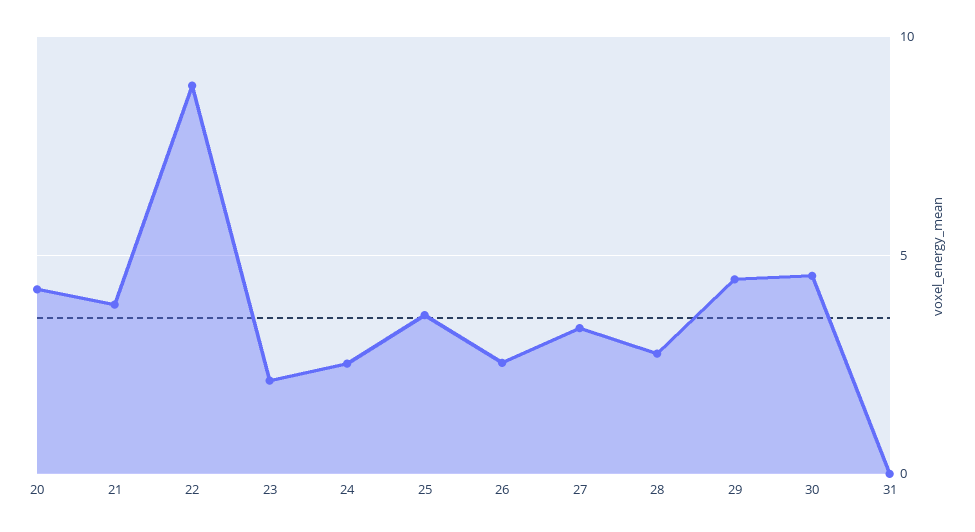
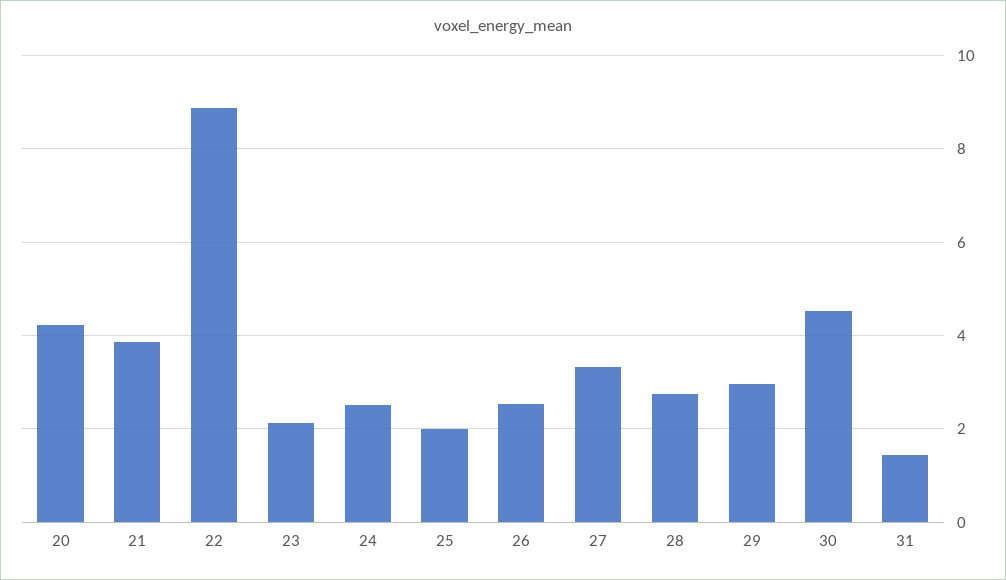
25: 3.5 -> 2
29: 4.5 -> 3
31: 0 -> 1.4

